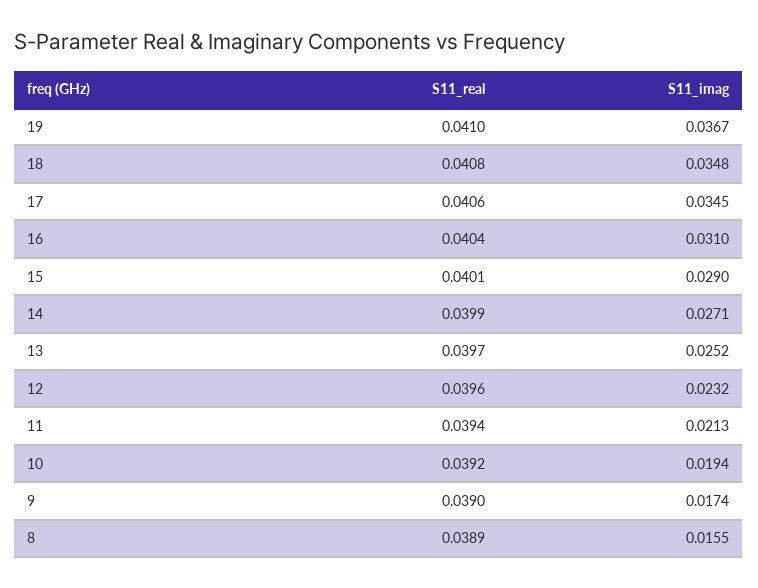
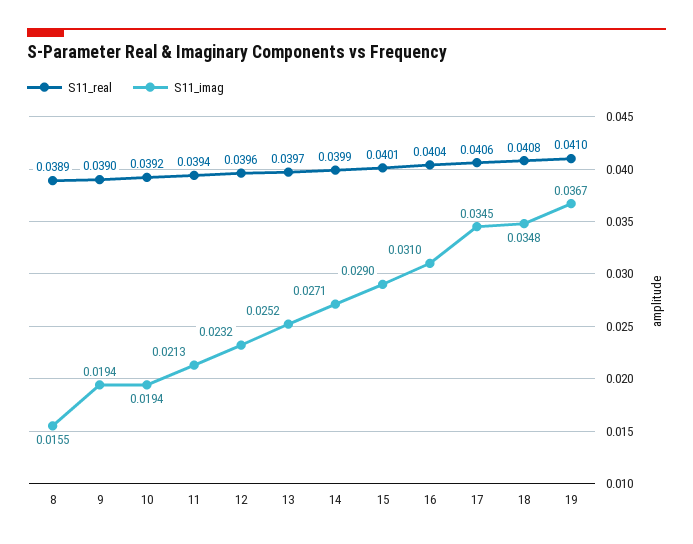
S11_imag, 9: 0.0174 -> 0.0194

